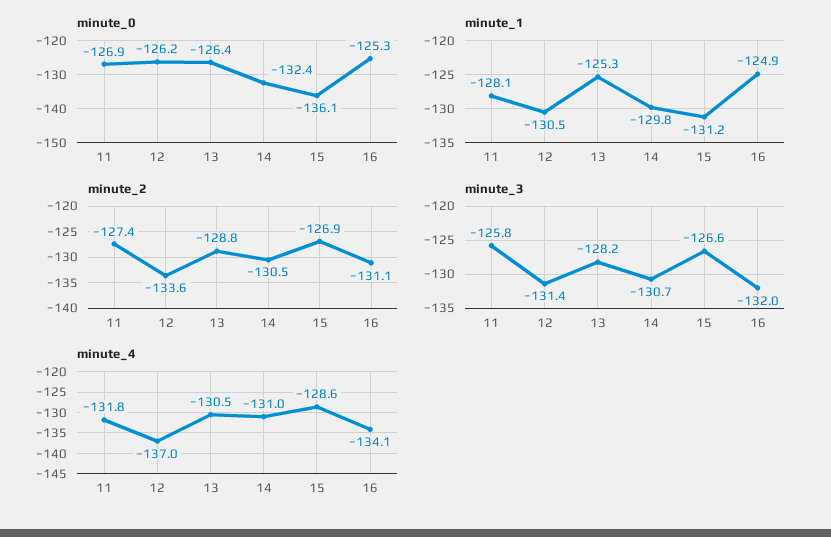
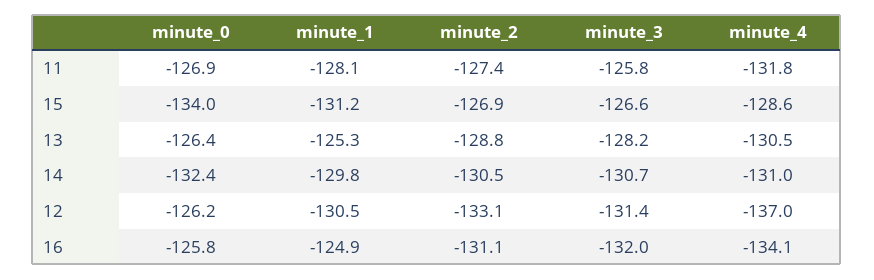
minute_0, 15: -136.1 -> -134
minute_0, 16: -125.3 -> -125.8
minute_2, 12: -133.6 -> -133.1

